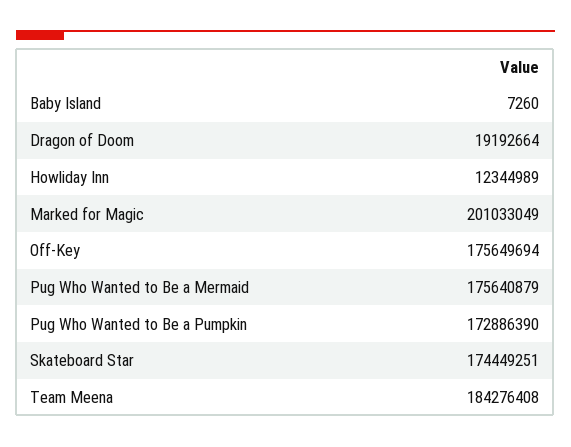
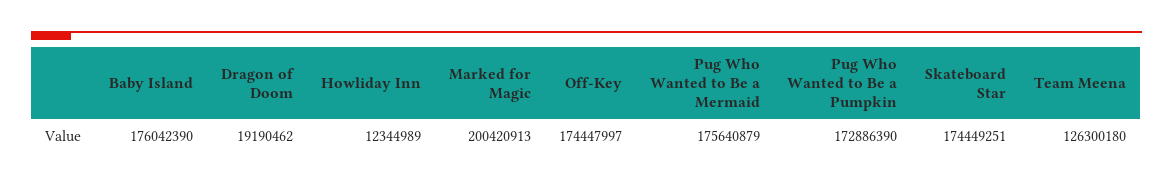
Baby Island: 7260 -> 176042390
Dragon of Doom: 19192664 -> 19190462
Marked for Magic: 201033049 -> 200420913
Off-Key: 175649694 -> 174447997
Team Meena: 184276408 -> 126300180

